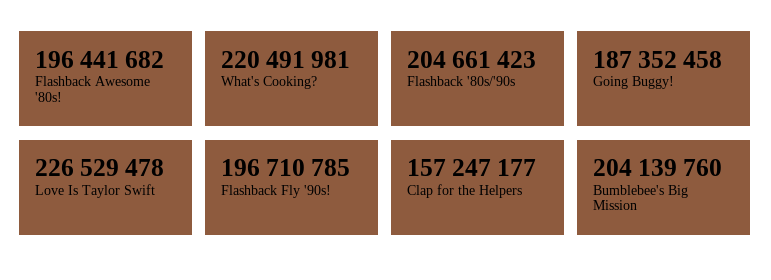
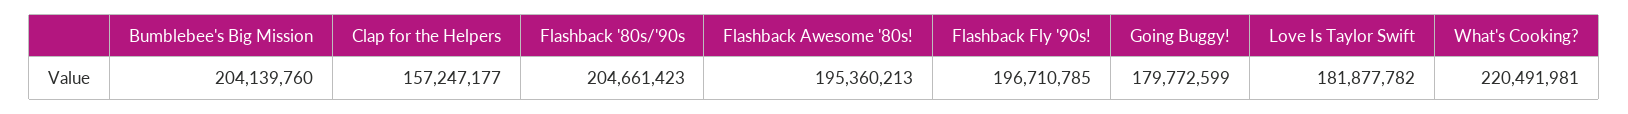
Flashback Awesome '80s!: 196441682 -> 195360213
Going Buggy!: 187352458 -> 179772599
Love Is Taylor Swift: 226529478 -> 181877782

